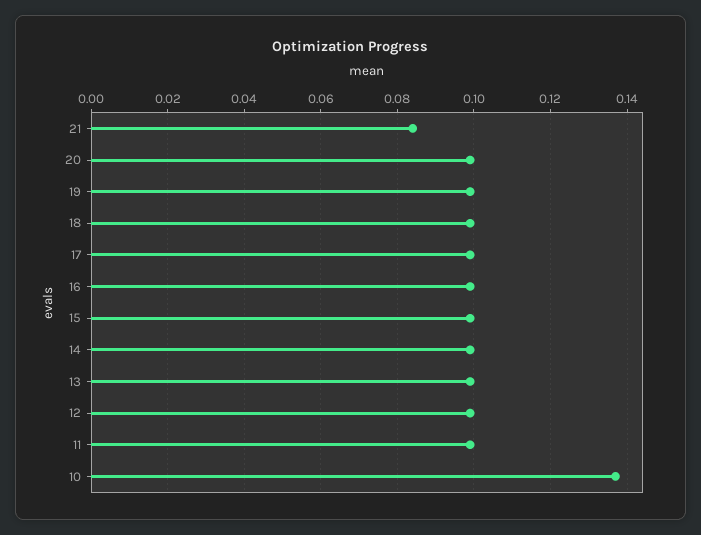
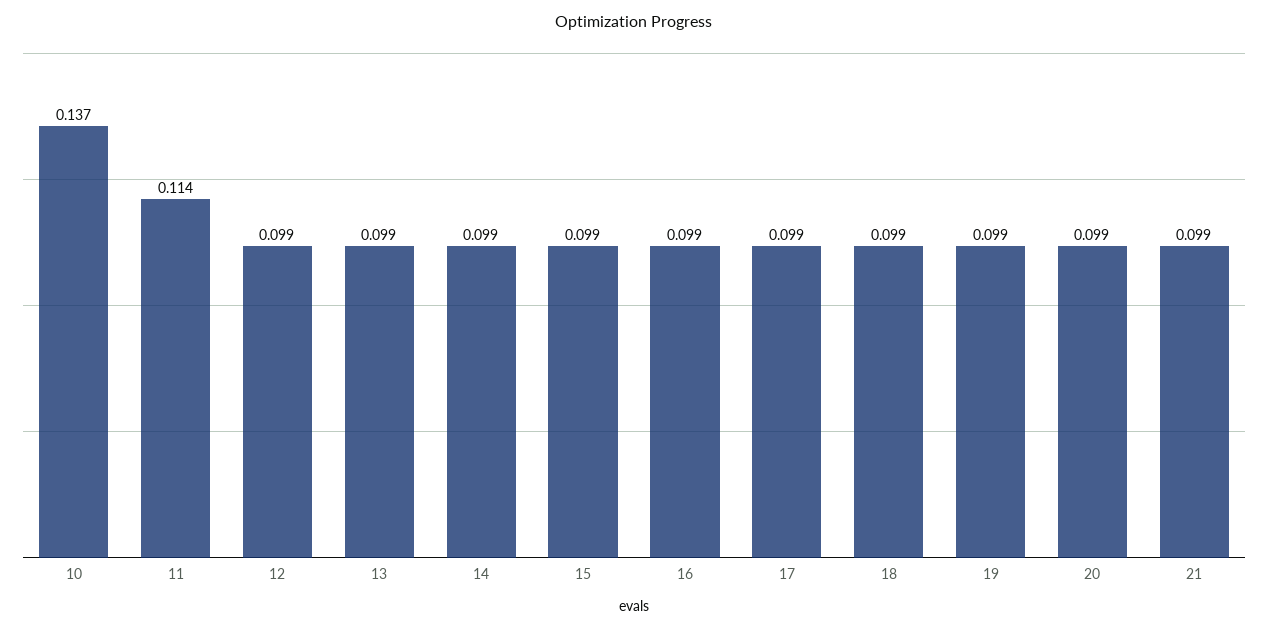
21: 0.085 -> 0.099
11: 0.1 -> 0.114

